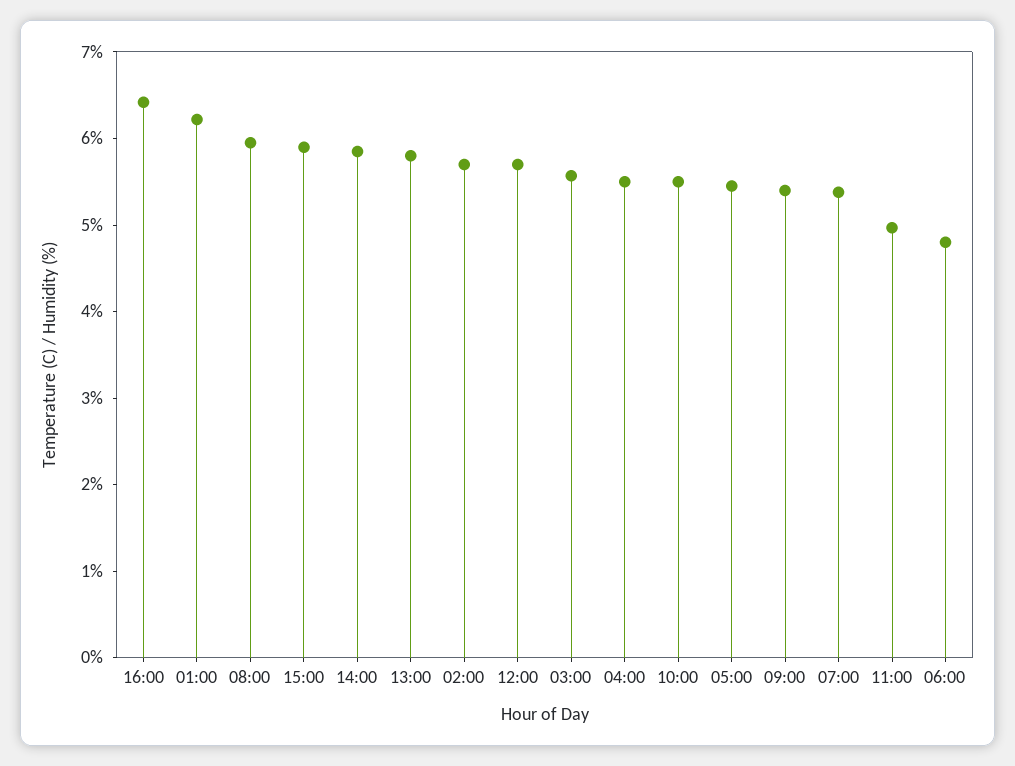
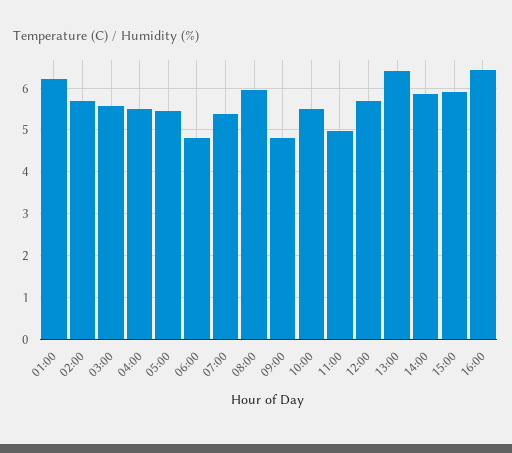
13:00: 5.8 -> 6.4
09:00: 5.4 -> 4.8

